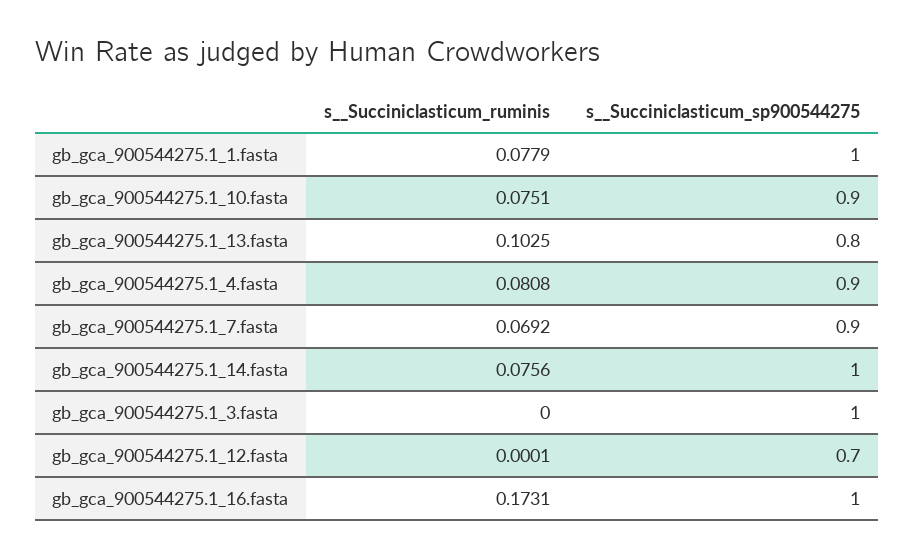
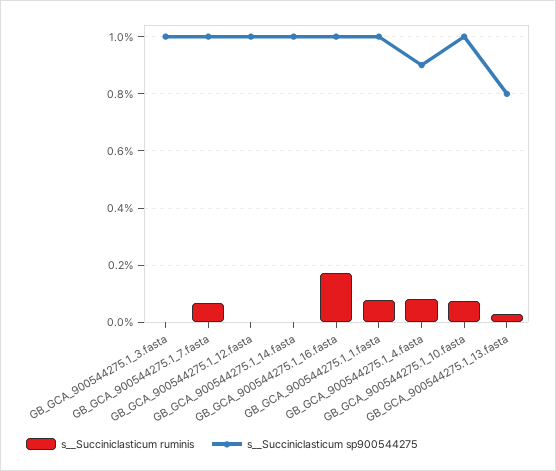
s__Succiniclasticum_sp900544275, gb_gca_900544275.1_10.fasta: 0.9 -> 1
s__Succiniclasticum_ruminis, gb_gca_900544275.1_13.fasta: 0.1025 -> 0.025
s__Succiniclasticum_sp900544275, gb_gca_900544275.1_7.fasta: 0.9 -> 1
s__Succiniclasticum_ruminis, gb_gca_900544275.1_14.fasta: 0.0756 -> 0
s__Succiniclasticum_sp900544275, gb_gca_900544275.1_12.fasta: 0.7 -> 1

